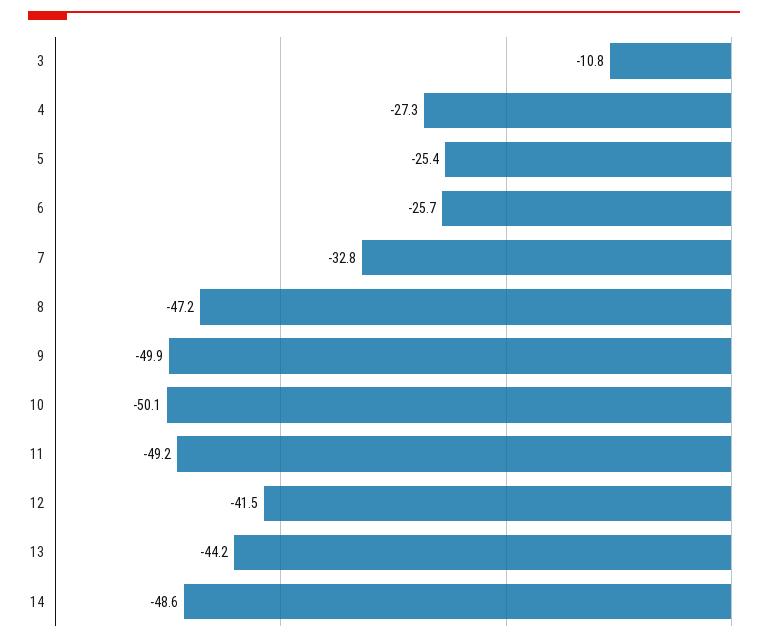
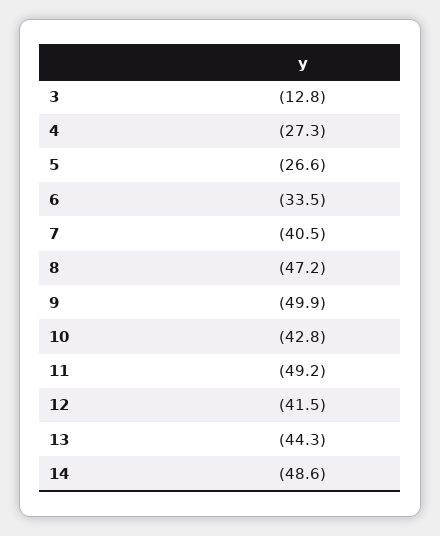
3: -10.8 -> -12.8
5: -25.4 -> -26.6
6: -25.7 -> -33.5
7: -32.8 -> -40.5
10: -50.1 -> -42.8
13: -44.2 -> -44.3

